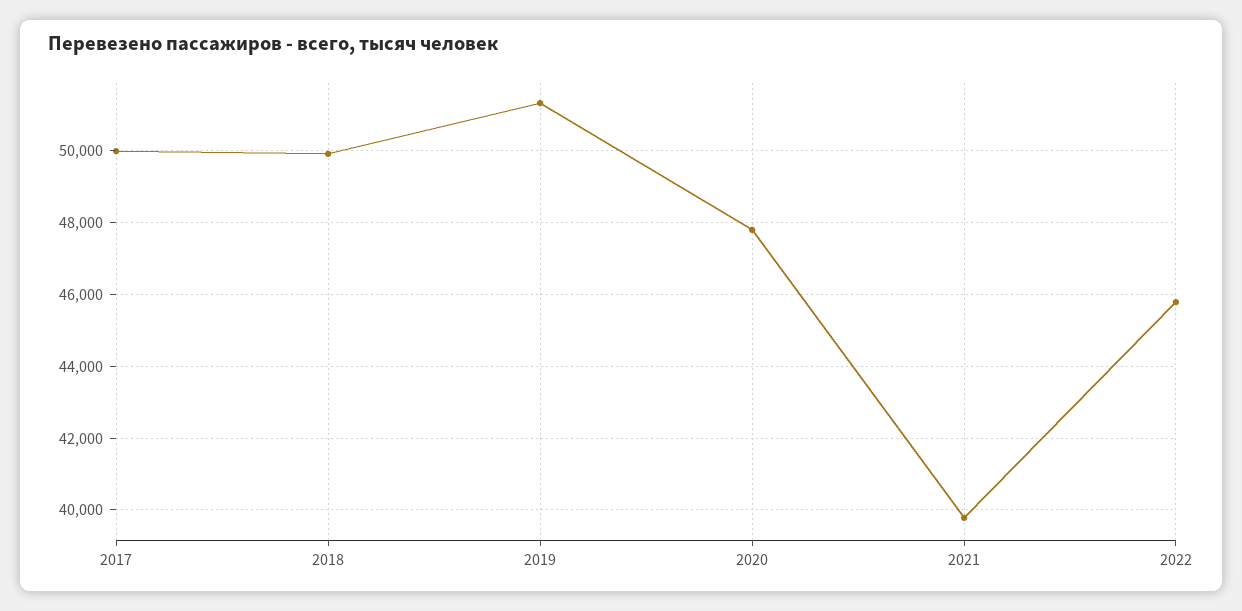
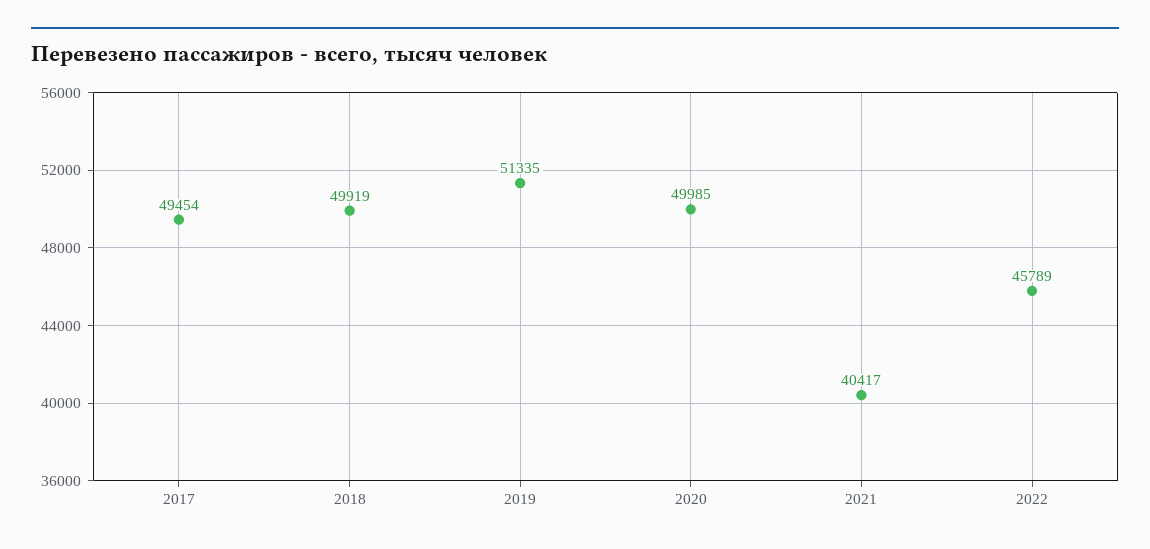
2017: 50000 -> 49454
2020: 47800 -> 49985
2021: 39800 -> 40417

